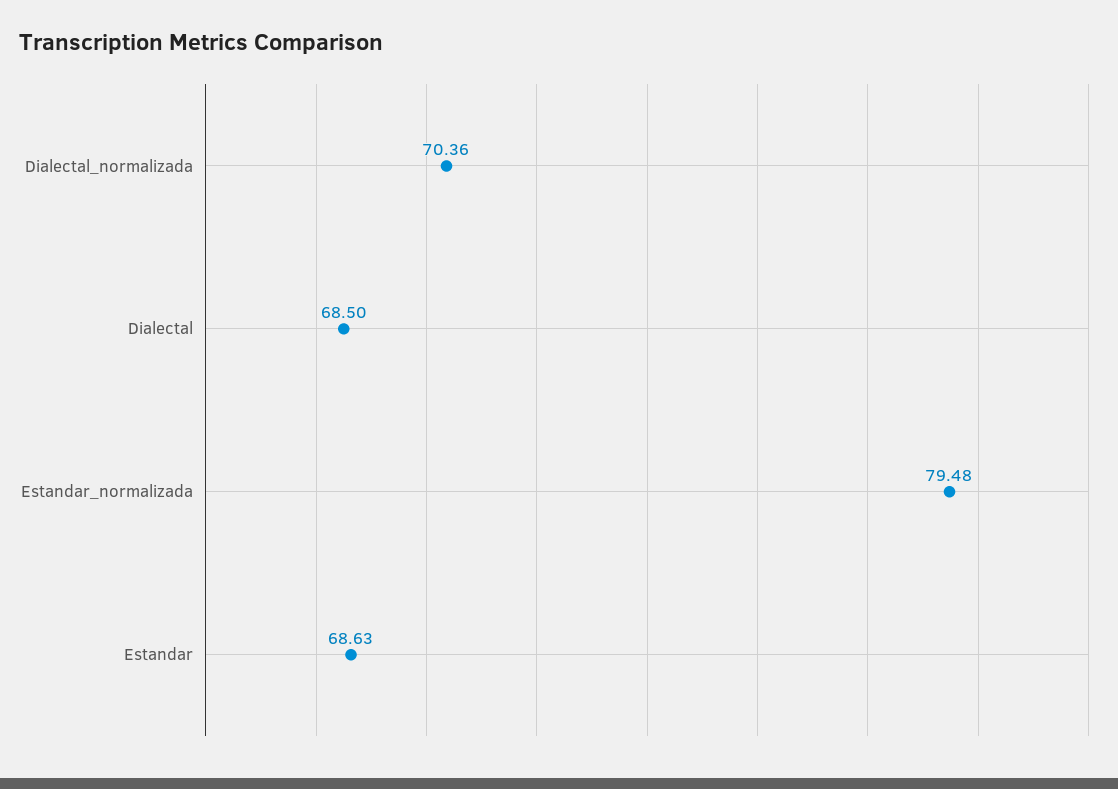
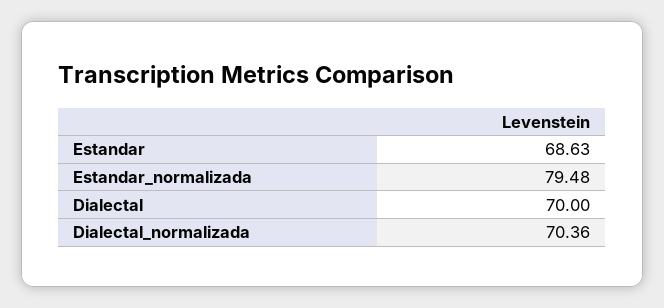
Dialectal: 68.5 -> 70

